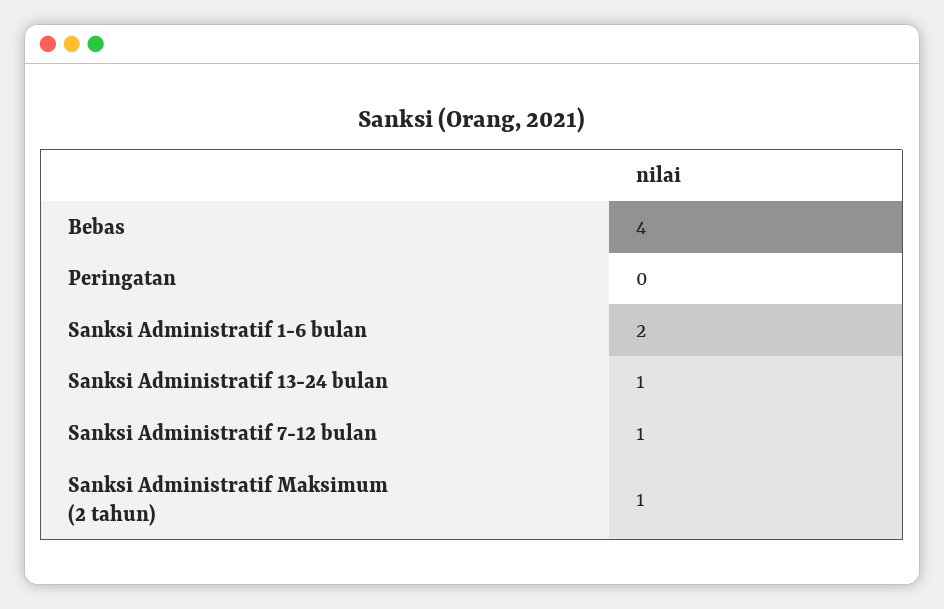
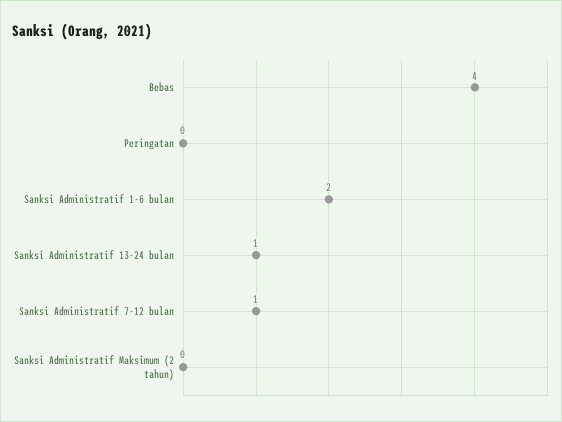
Sanksi Administratif Maksimum (2 tahun): 1 -> 0

